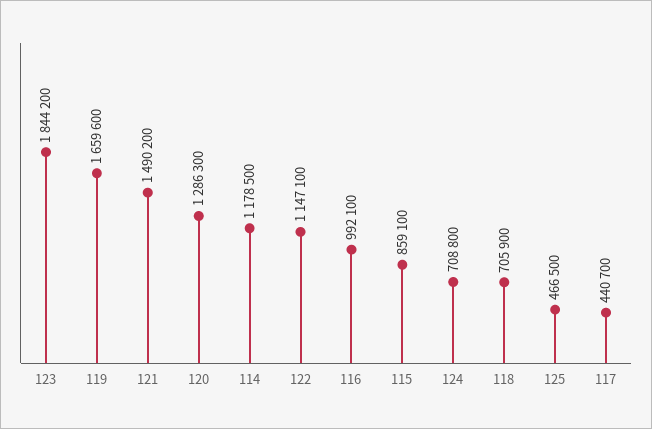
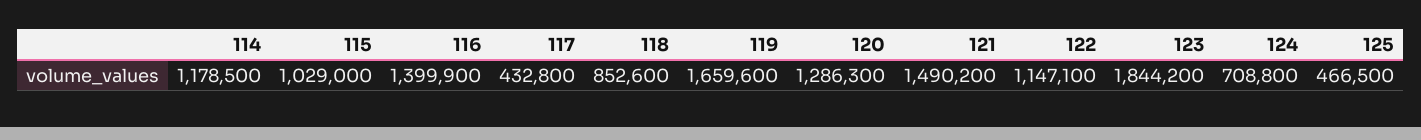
116: 992100 -> 1399900
115: 859100 -> 1029000
118: 705900 -> 852600
117: 440700 -> 432800

